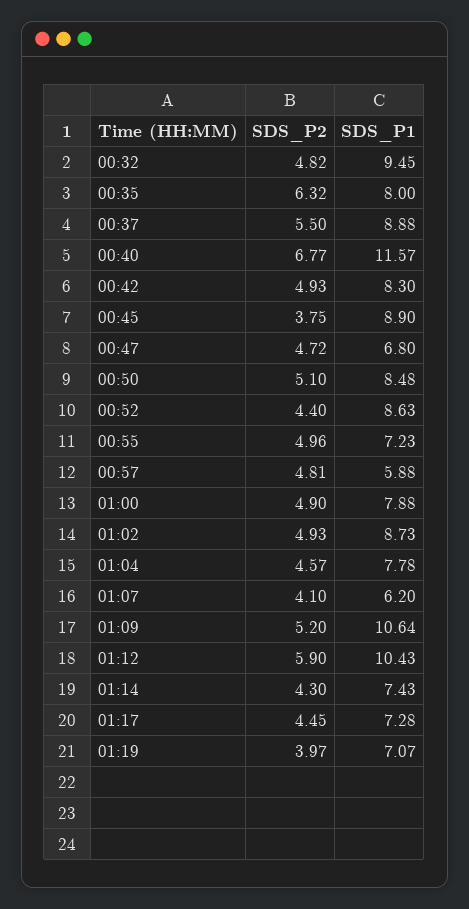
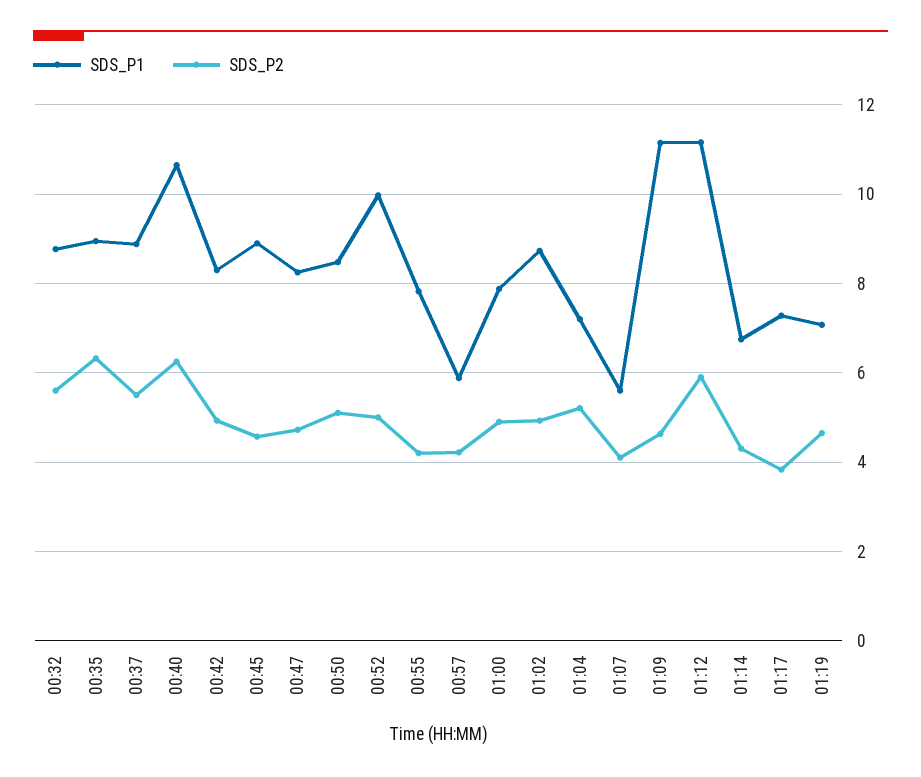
SDS_P2, 00:32: 4.82 -> 5.6
SDS_P1, 00:32: 9.45 -> 8.8
SDS_P1, 00:35: 8 -> 9
SDS_P2, 00:40: 6.77 -> 6.2
SDS_P1, 00:40: 11.57 -> 10.6
SDS_P2, 00:45: 3.75 -> 4.6
SDS_P1, 00:47: 6.8 -> 8.2
SDS_P2, 00:52: 4.4 -> 5
SDS_P1, 00:52: 8.63 -> 10
SDS_P2, 00:55: 4.96 -> 4.2
SDS_P1, 00:55: 7.23 -> 7.8
SDS_P2, 00:57: 4.81 -> 4.2
SDS_P2, 01:04: 4.57 -> 5.2
SDS_P1, 01:04: 7.78 -> 7.2
SDS_P1, 01:07: 6.2 -> 5.6
SDS_P2, 01:09: 5.2 -> 4.6
SDS_P1, 01:09: 10.64 -> 11.2
SDS_P1, 01:12: 10.43 -> 11.2
SDS_P1, 01:14: 7.43 -> 6.8
SDS_P2, 01:17: 4.45 -> 3.8
SDS_P2, 01:19: 3.97 -> 4.6

